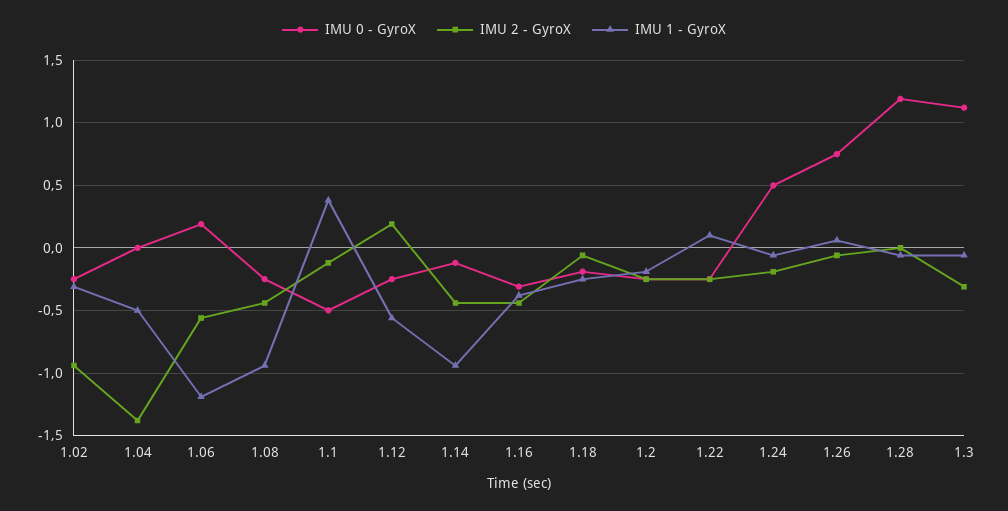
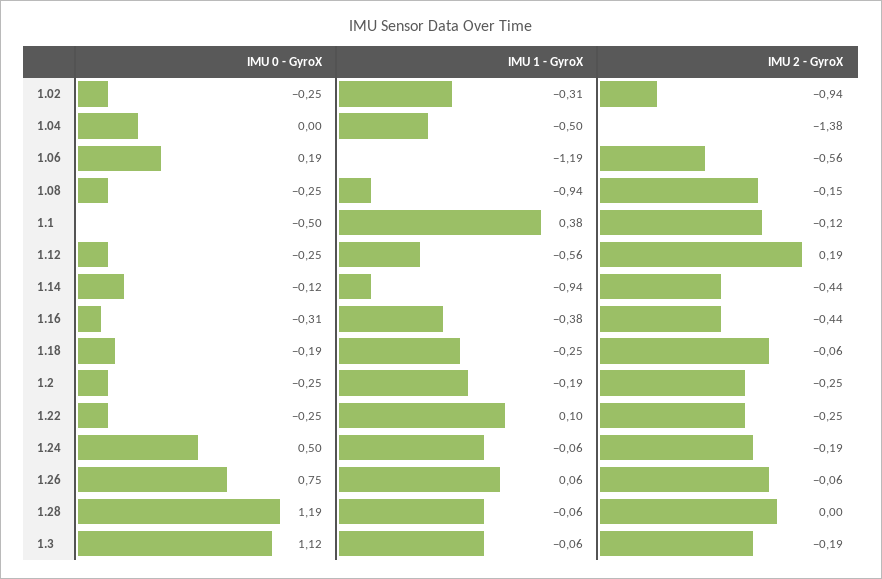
IMU 2 - GyroX, 1.08: -0.45 -> -0.15
IMU 2 - GyroX, 1.3: -0.3 -> -0.19

